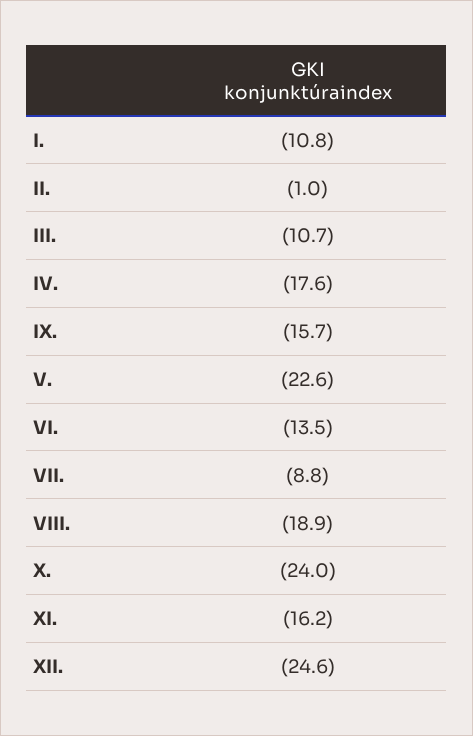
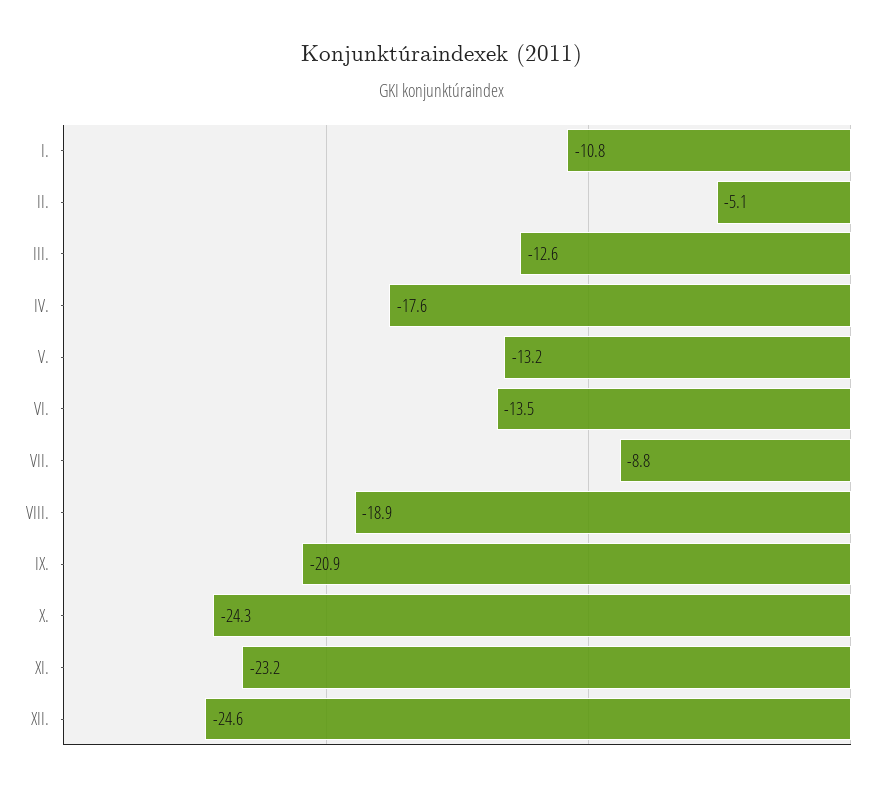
II.: -1 -> -5.1
III.: -10.7 -> -12.6
IX.: -15.7 -> -20.9
V.: -22.6 -> -13.2
X.: -24 -> -24.3
XI.: -16.2 -> -23.2

